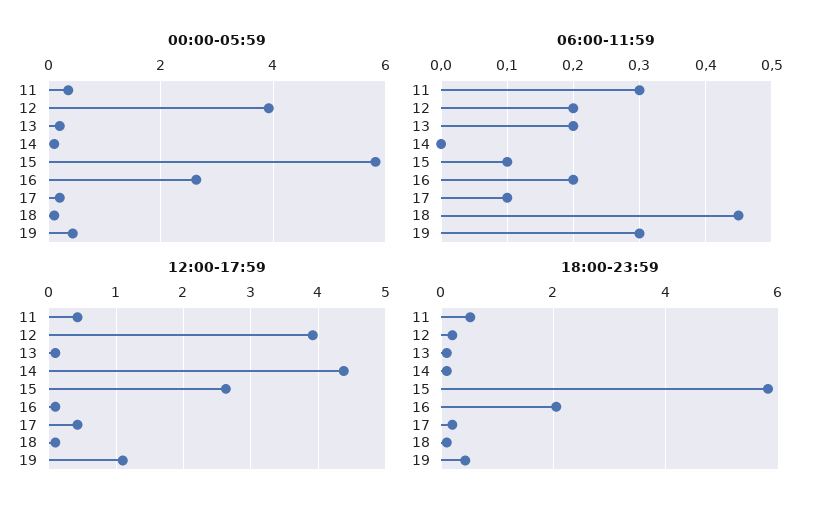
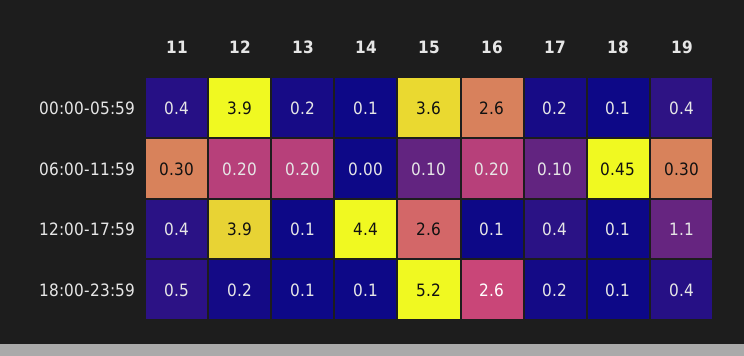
00:00-05:59, 15: 5.8 -> 3.6
18:00-23:59, 15: 5.8 -> 5.2
18:00-23:59, 16: 2 -> 2.6

